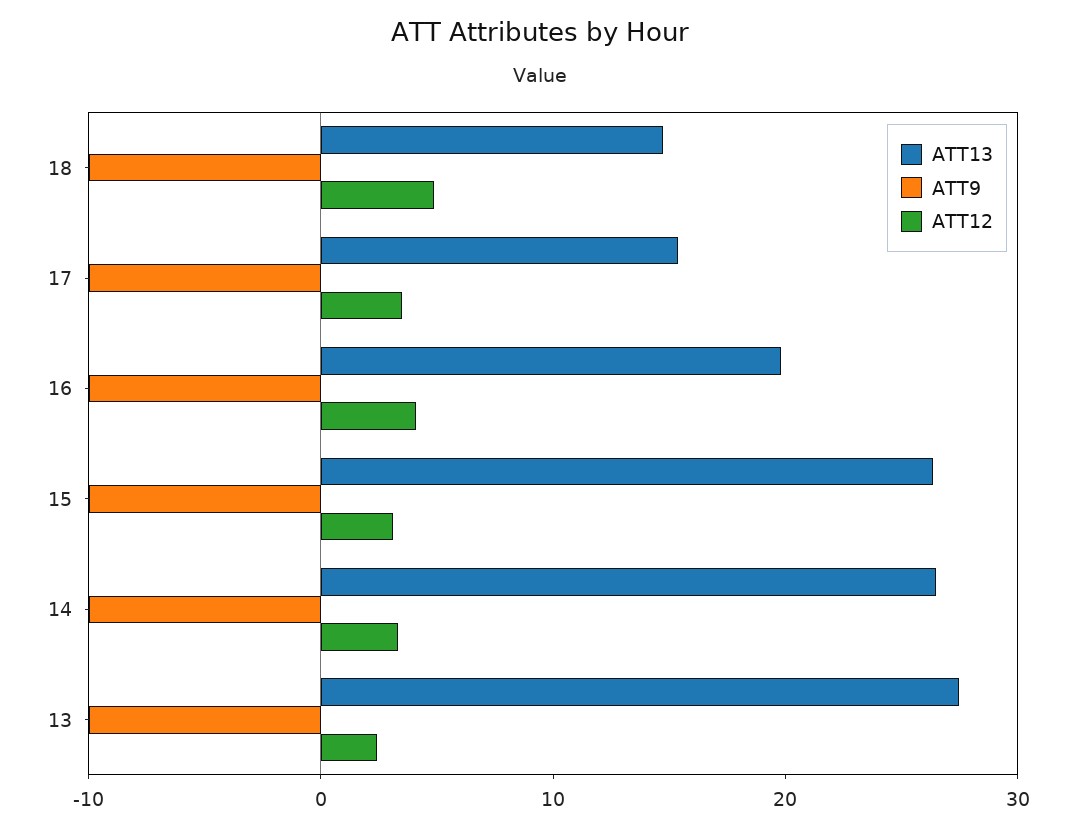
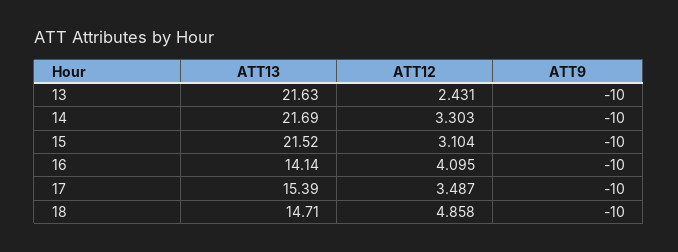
ATT13, 16: 20 -> 14.14
ATT13, 15: 26 -> 21.52
ATT13, 14: 26 -> 21.69
ATT13, 13: 28 -> 21.63

